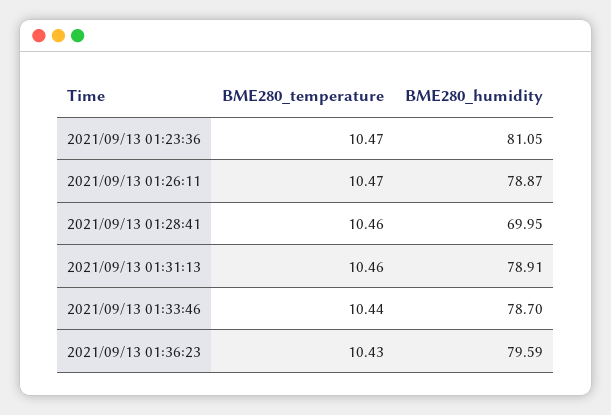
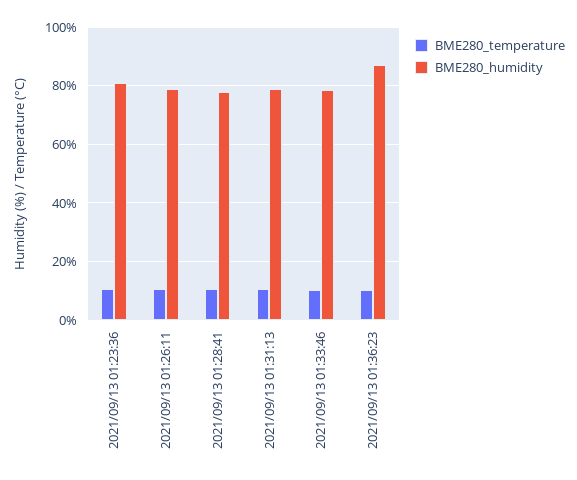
BME280_humidity, 2021/09/13 01:28:41: 69.95 -> 77.5
BME280_humidity, 2021/09/13 01:36:23: 79.59 -> 87.5

